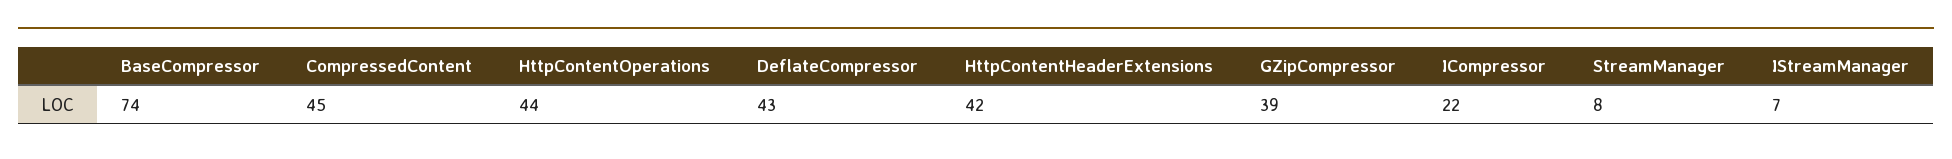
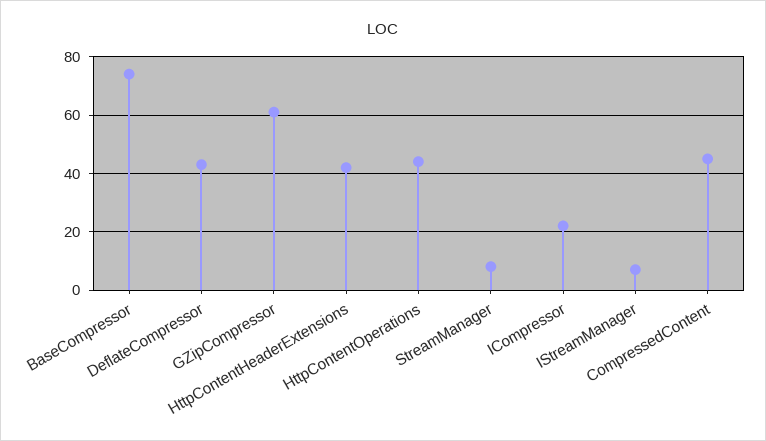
GZipCompressor: 39 -> 60

